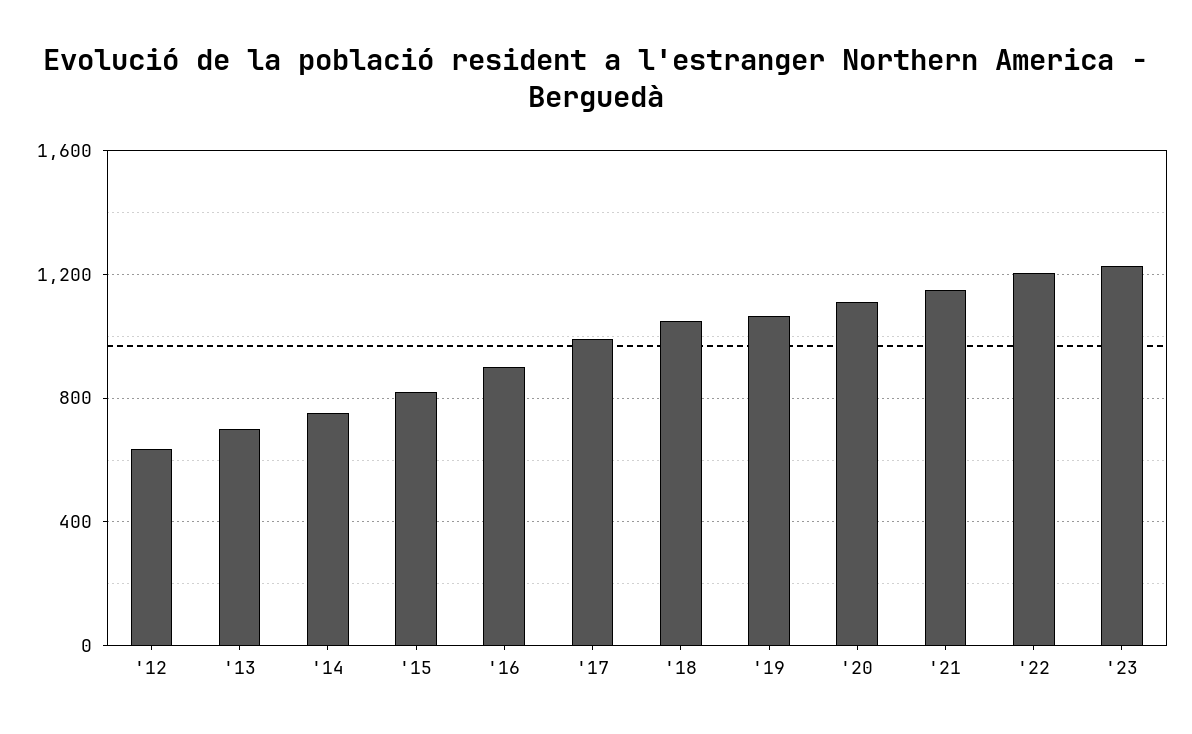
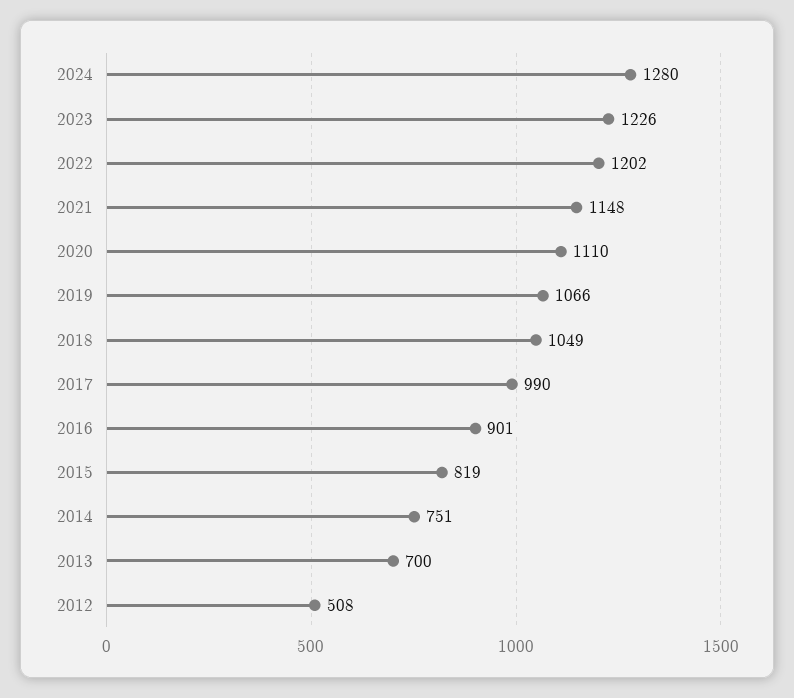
'12: 650 -> 508
2024: none -> 1280

